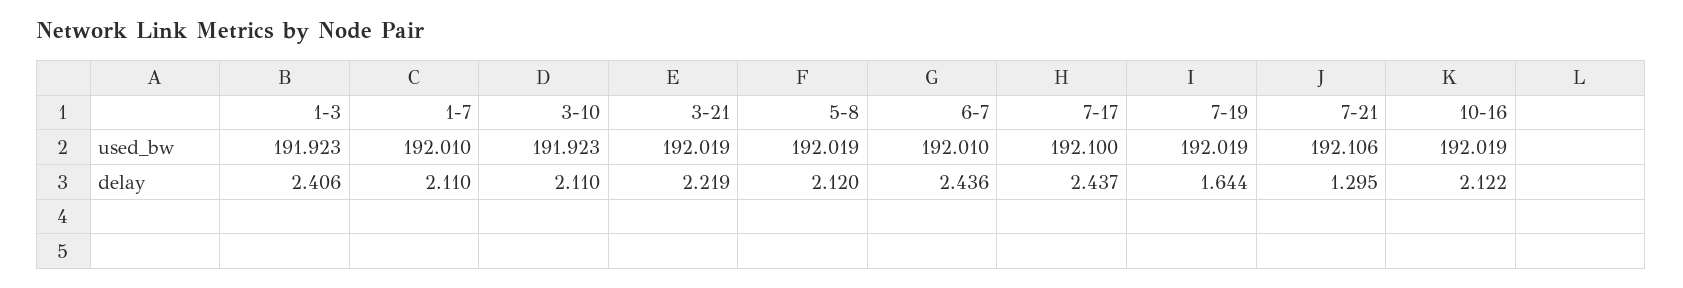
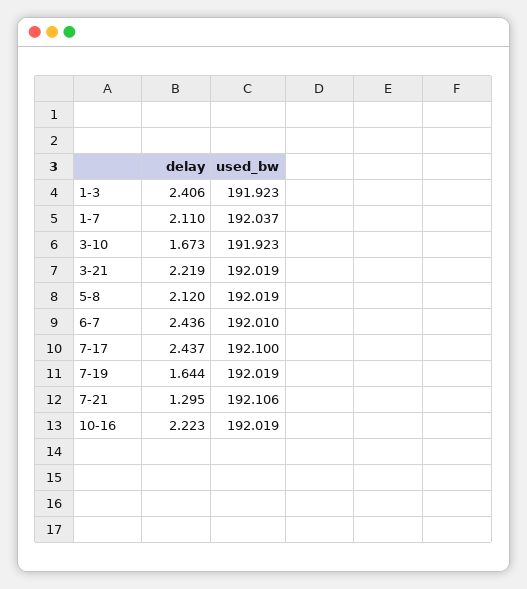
1-7, used_bw: 192.01 -> 192.037
3-10, delay: 2.11 -> 1.673
10-16, delay: 2.122 -> 2.223

